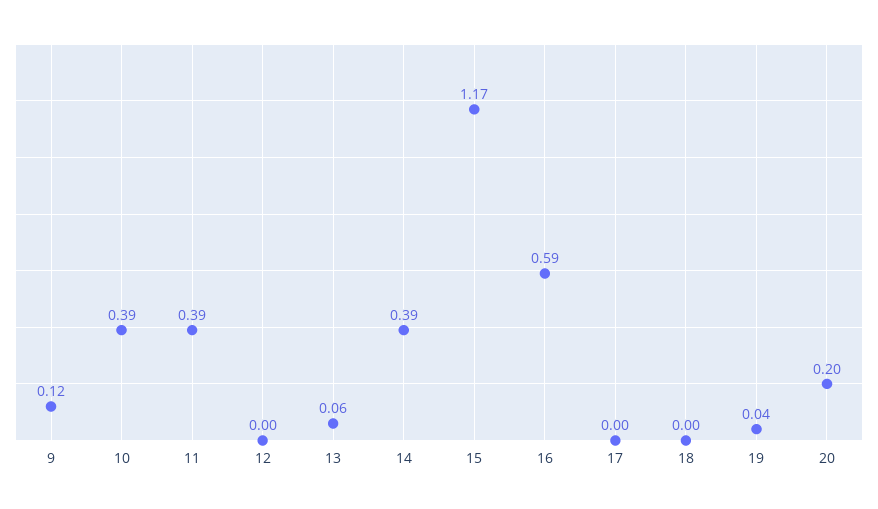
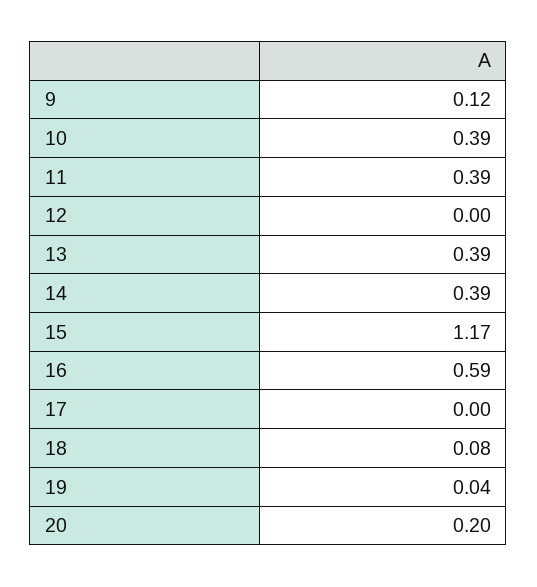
13: 0.06 -> 0.39
18: 0 -> 0.08

